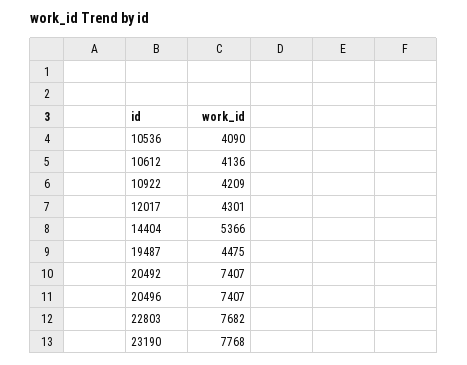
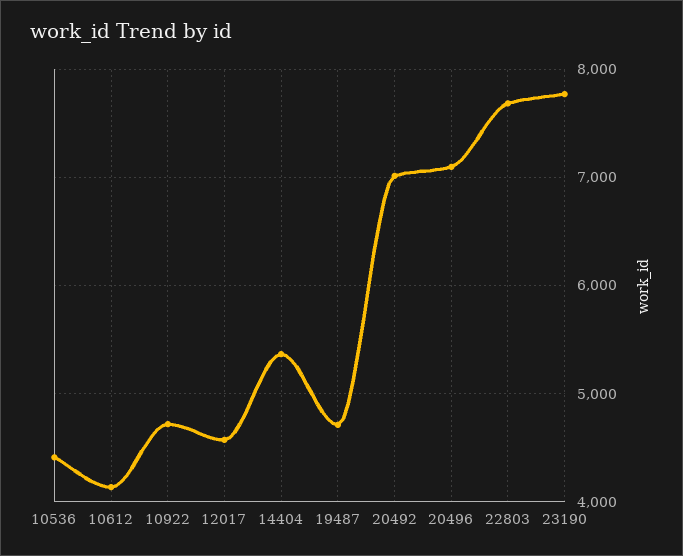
10536: 4090 -> 4400
10922: 4209 -> 4700
12017: 4301 -> 4600
19487: 4475 -> 4700
20492: 7407 -> 7000
20496: 7407 -> 7100

